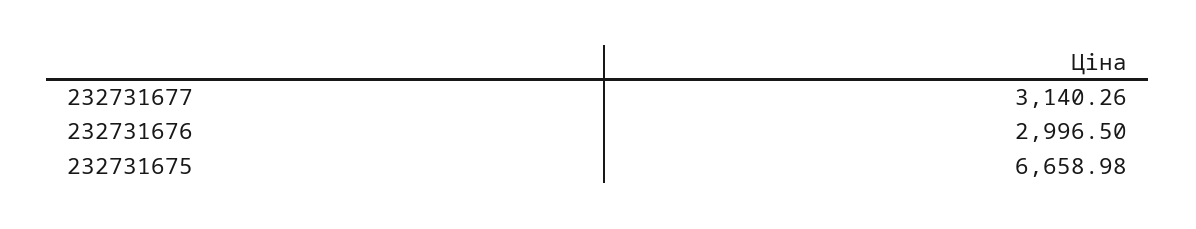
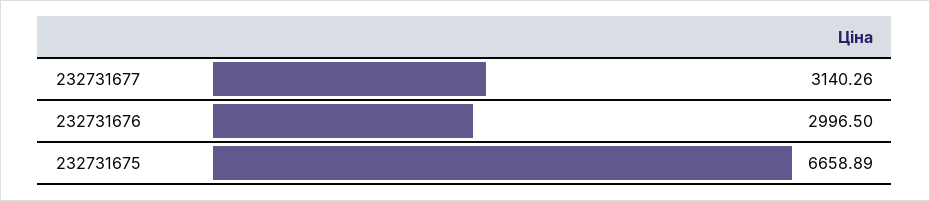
232731675: 6658.98 -> 6658.89

